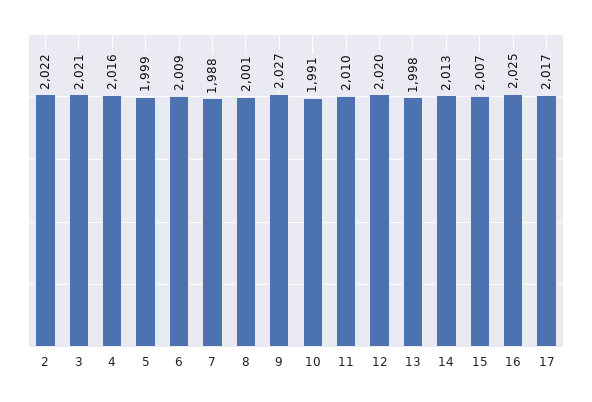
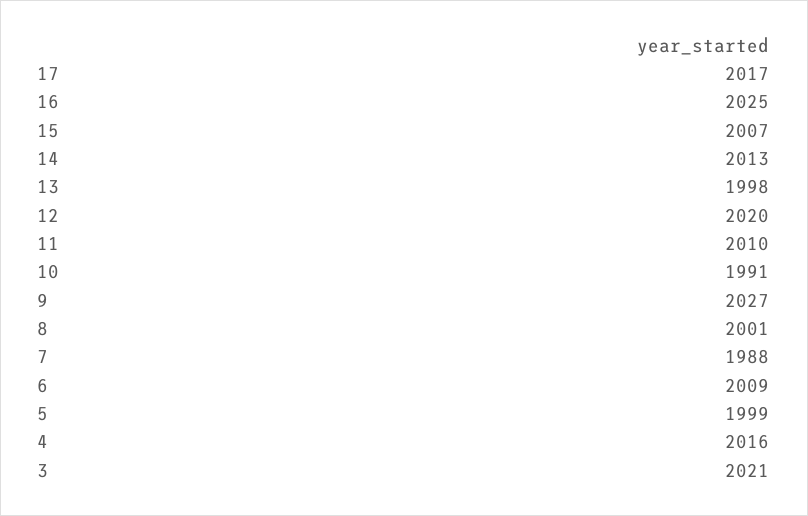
2: 2022 -> none

